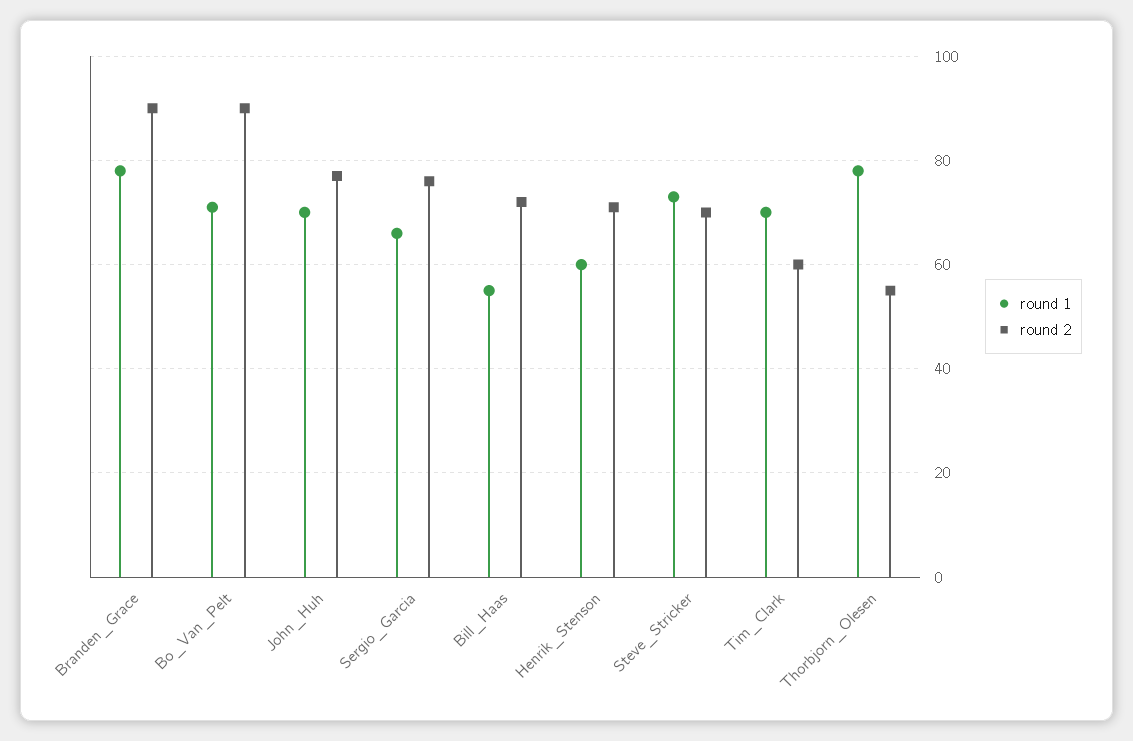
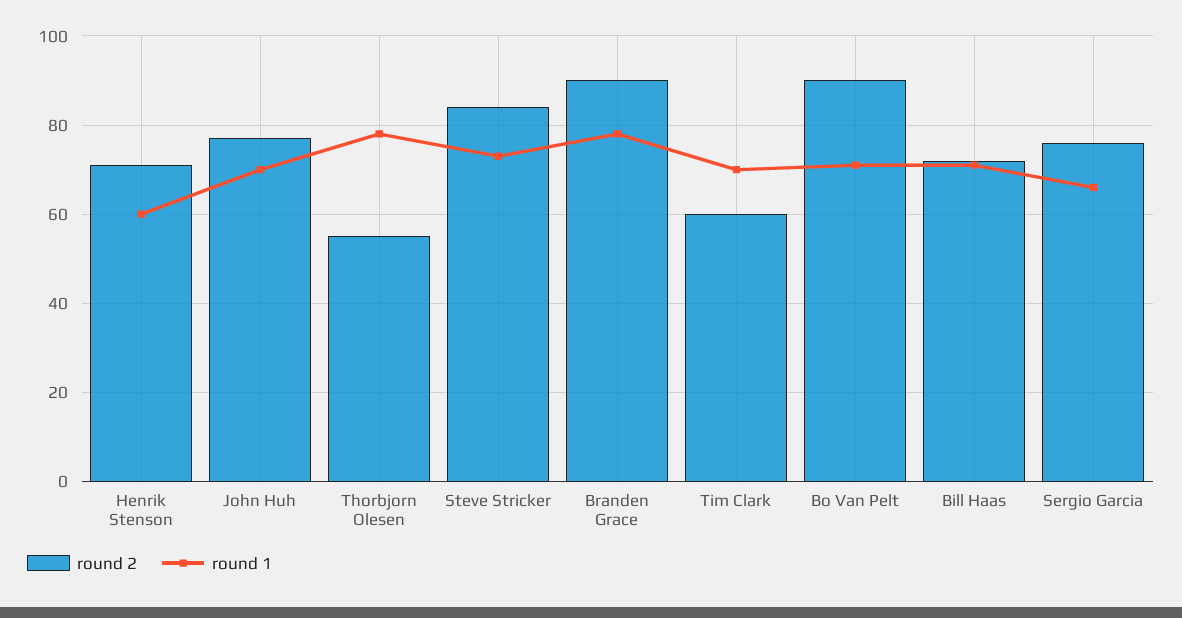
round 1, Bill_Haas: 55 -> 70
round 2, Steve_Stricker: 70 -> 85

